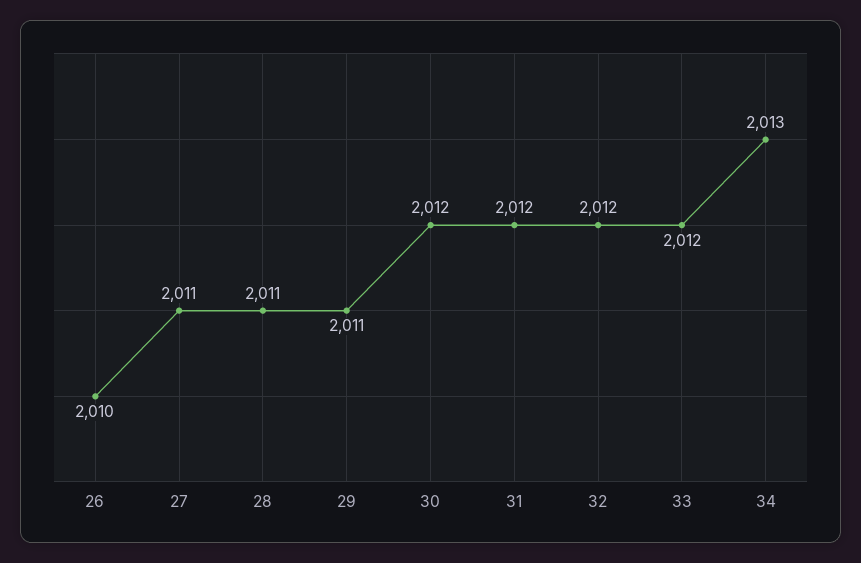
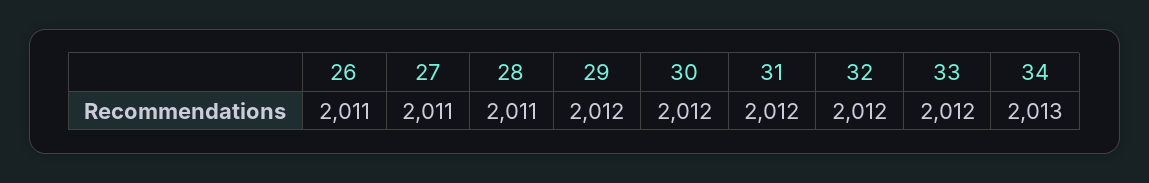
26: 2010 -> 2011
29: 2011 -> 2012

